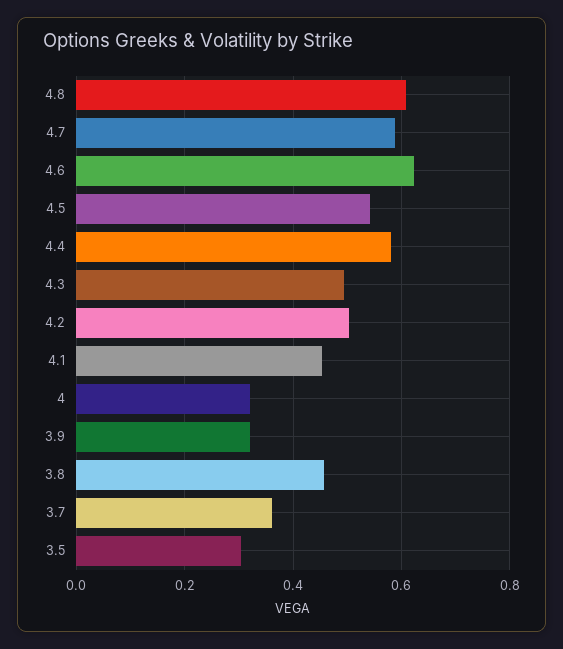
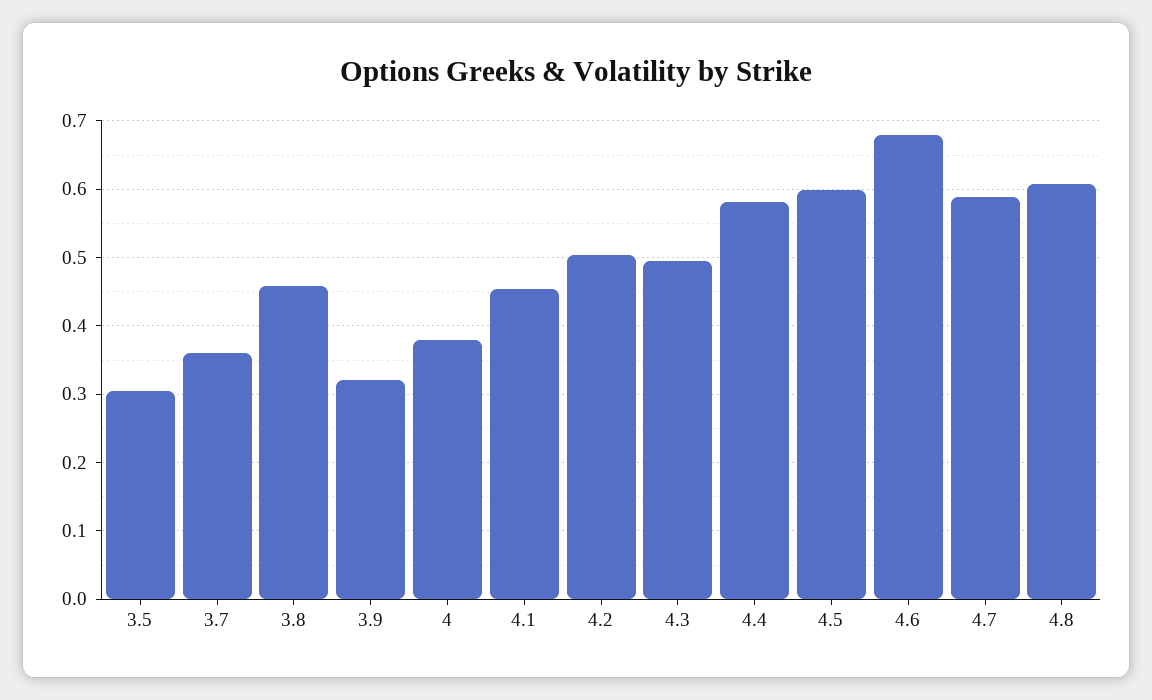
4.6: 0.62 -> 0.68
4.5: 0.54 -> 0.6
4: 0.32 -> 0.38

